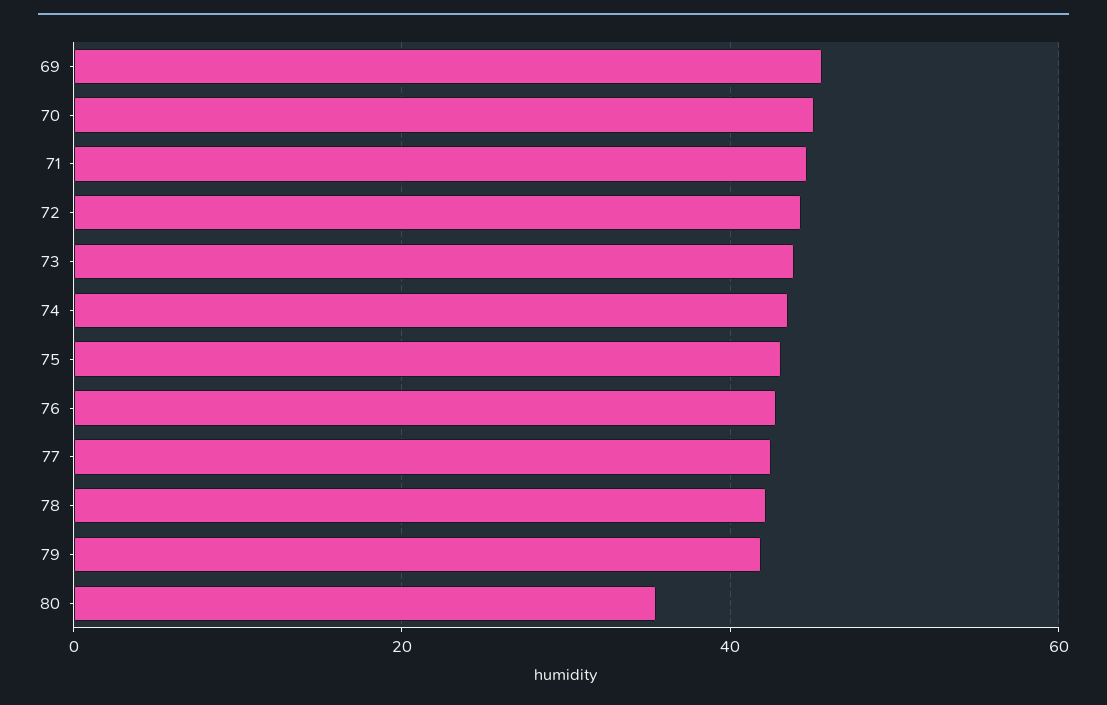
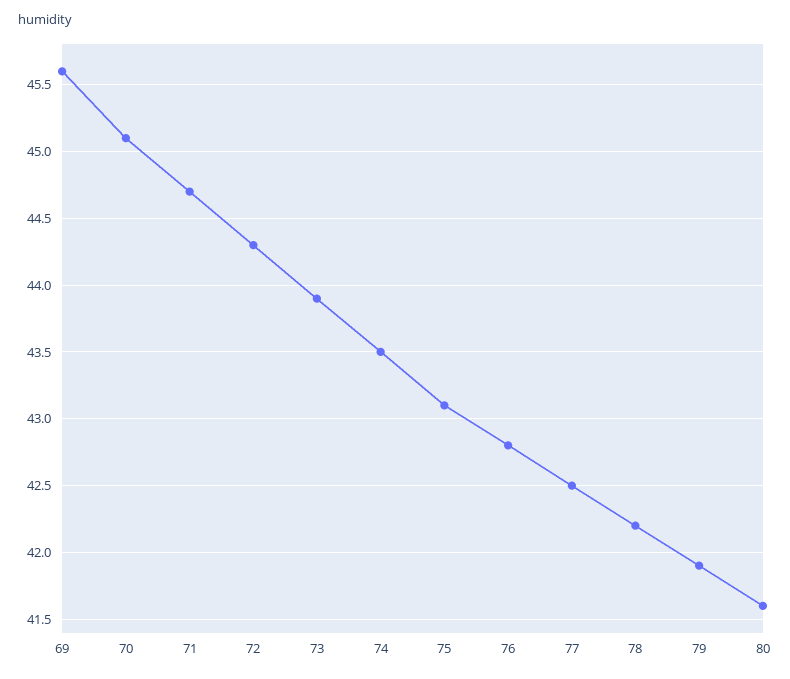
80: 36 -> 41.6

